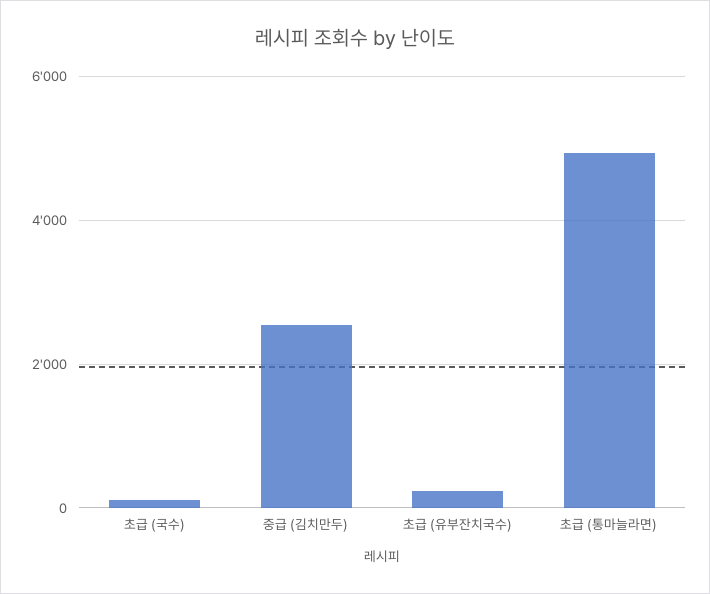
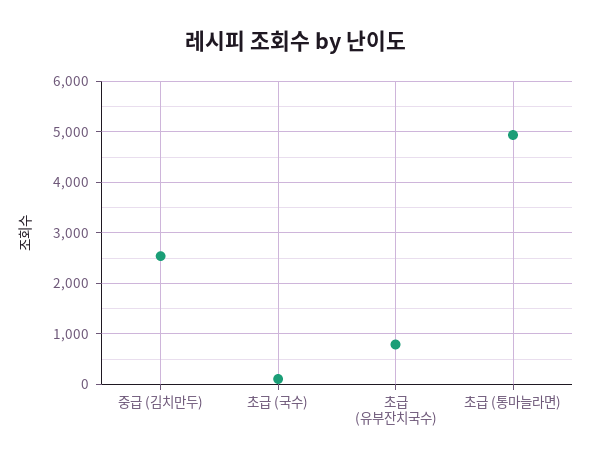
초급 (유부잔치국수): 200 -> 800

